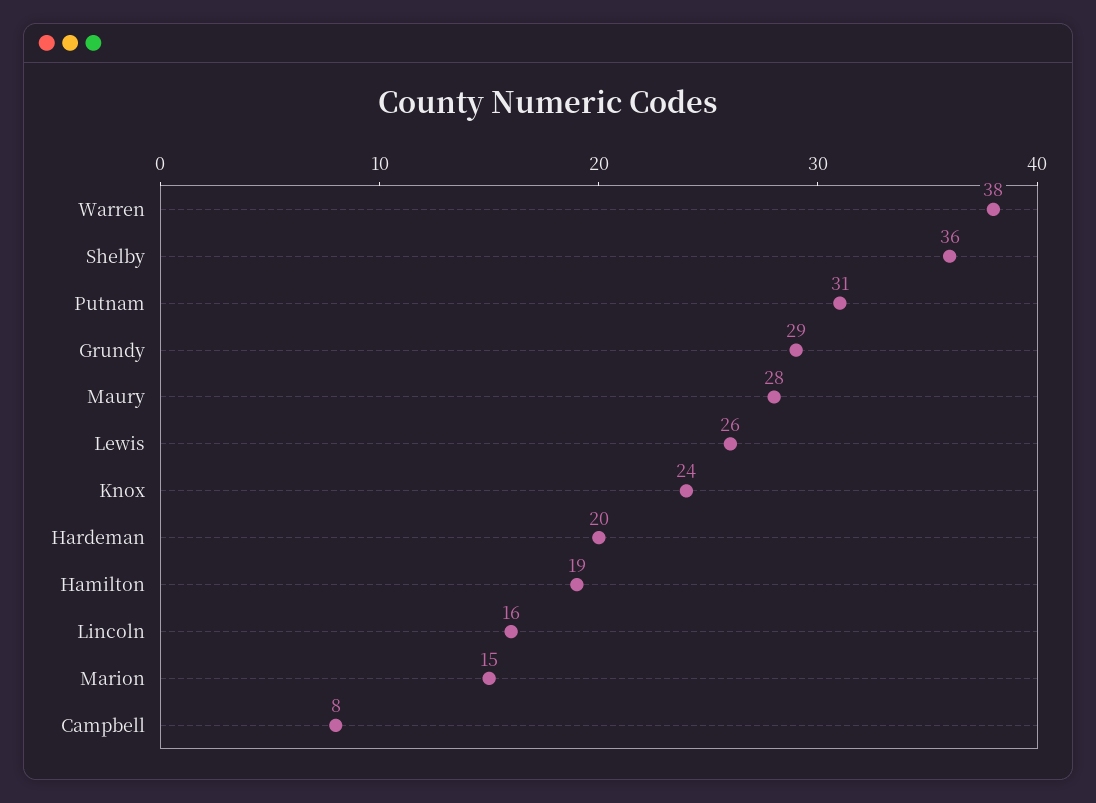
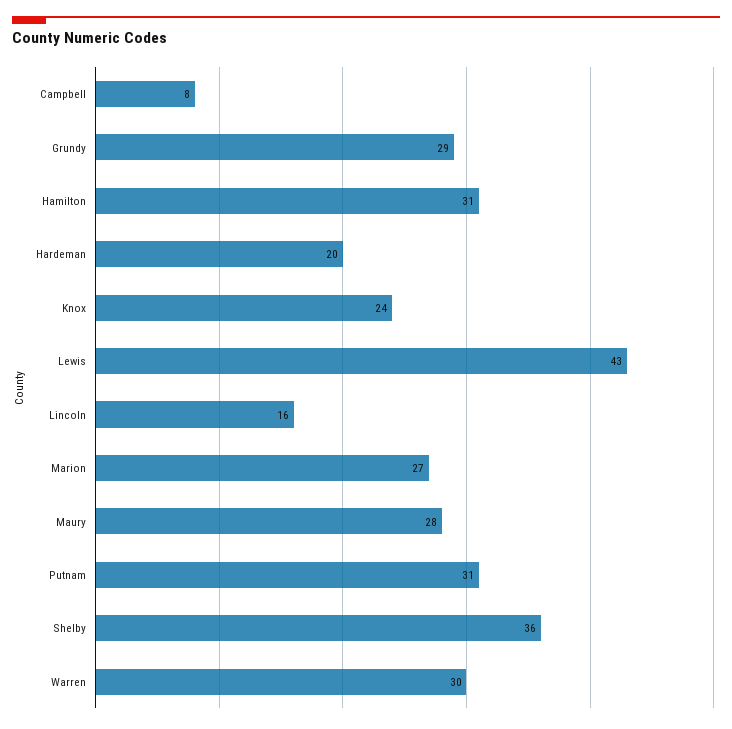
Warren: 38 -> 30
Lewis: 26 -> 43
Hamilton: 19 -> 31
Marion: 15 -> 27

